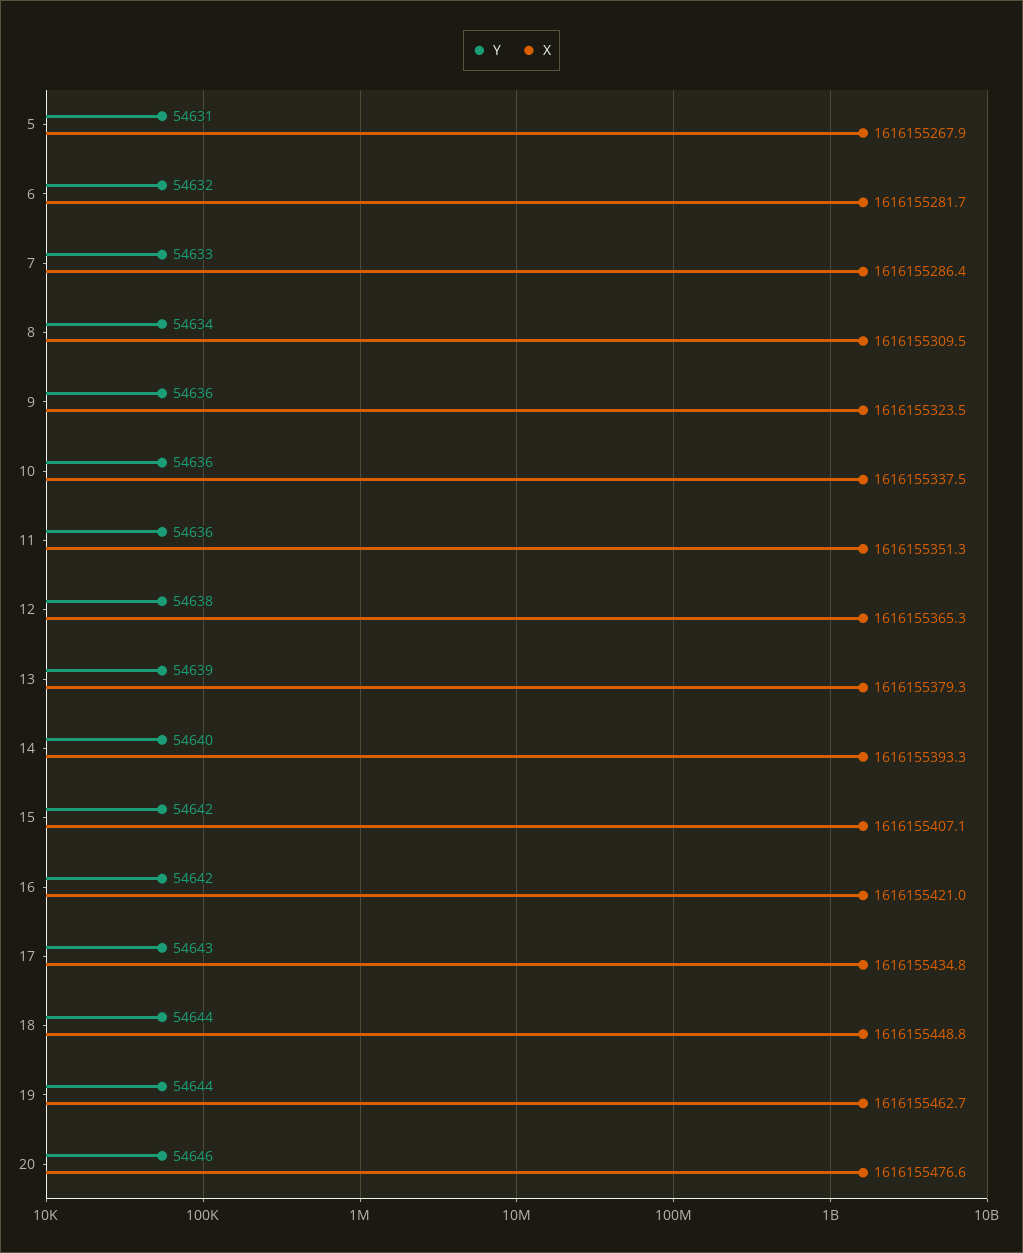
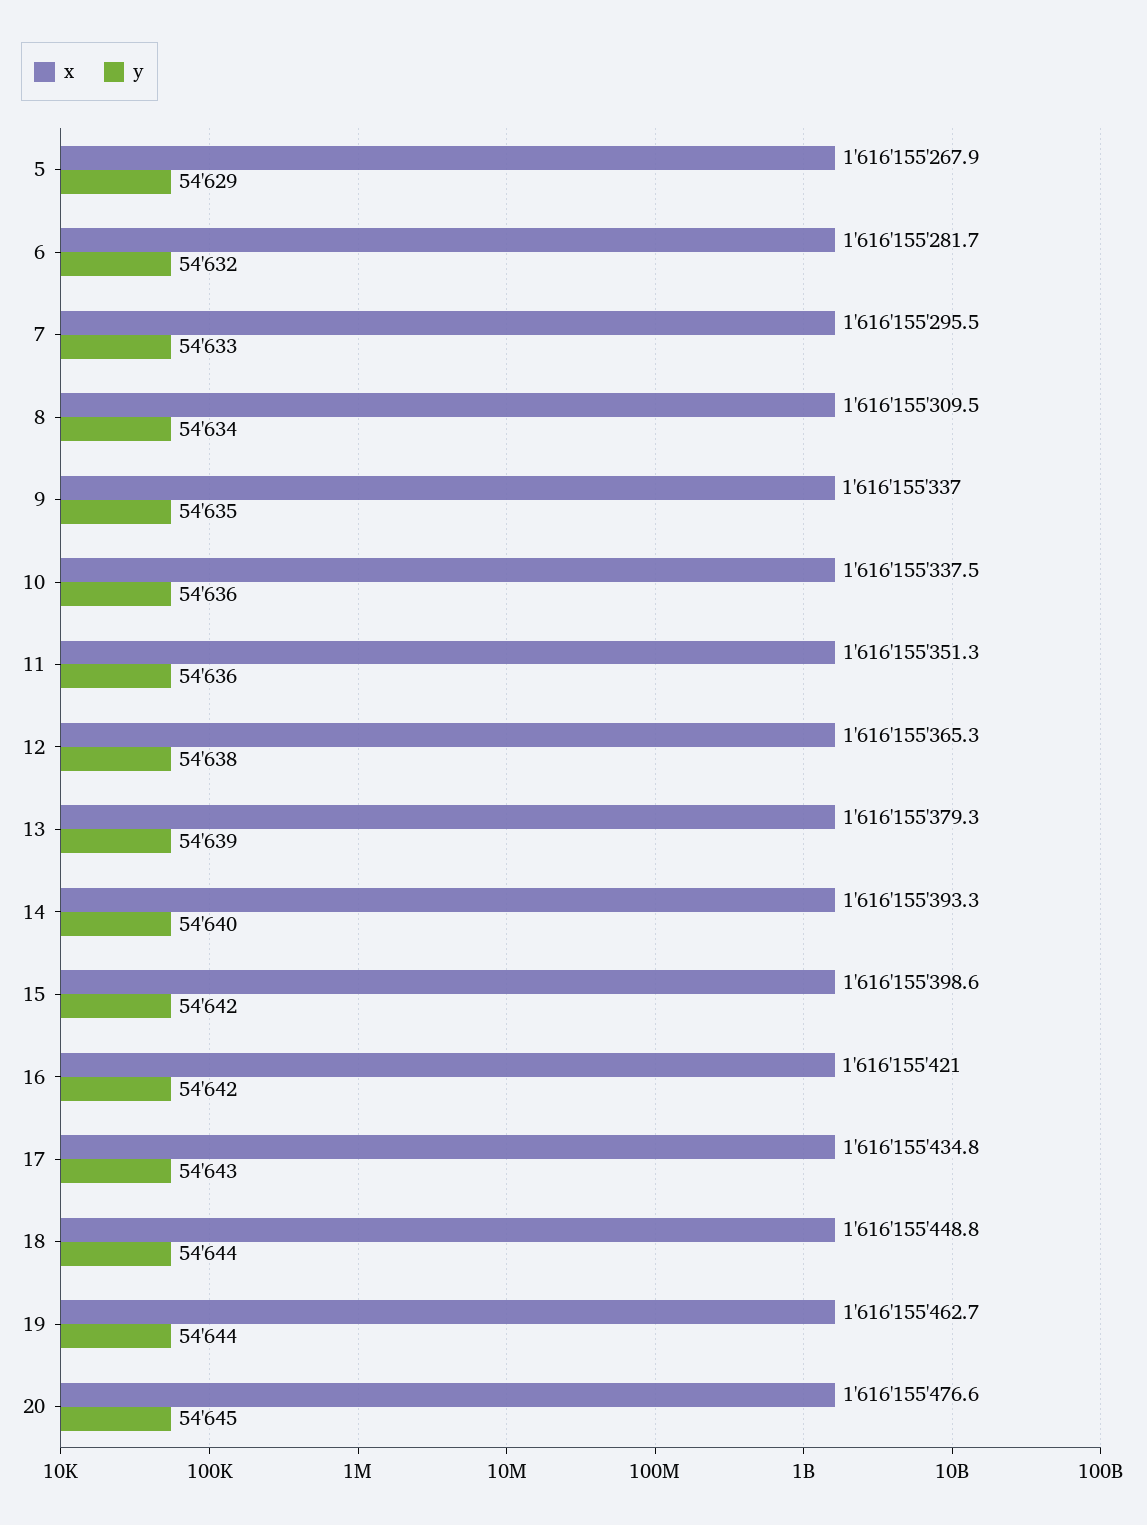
Y, 5: 54631 -> 54629
X, 7: 1616155286.4 -> 1616155295.5
Y, 9: 54636 -> 54635
X, 9: 1616155323.5 -> 1616155337
X, 15: 1616155407.1 -> 1616155398.6
Y, 20: 54646 -> 54645

